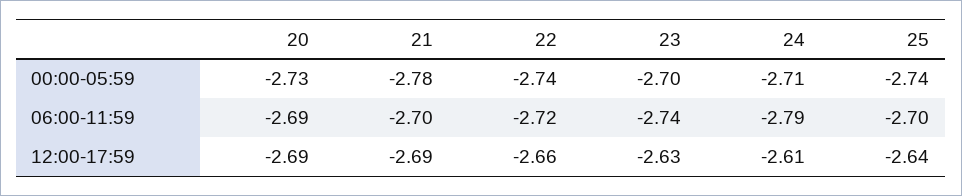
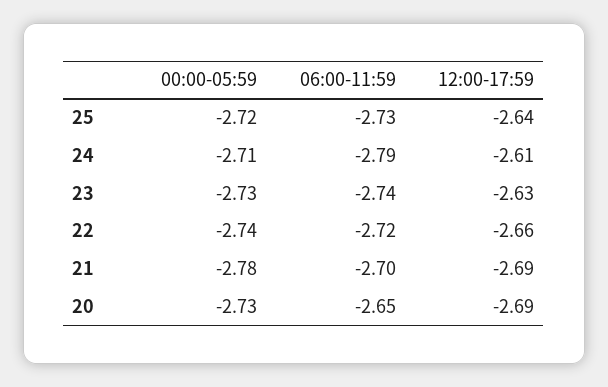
23, 00:00-05:59: -2.7 -> -2.73
25, 00:00-05:59: -2.74 -> -2.72
20, 06:00-11:59: -2.69 -> -2.65
25, 06:00-11:59: -2.7 -> -2.73

